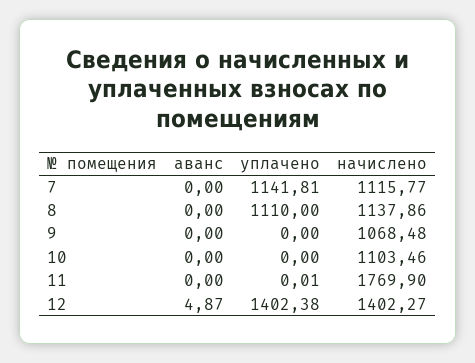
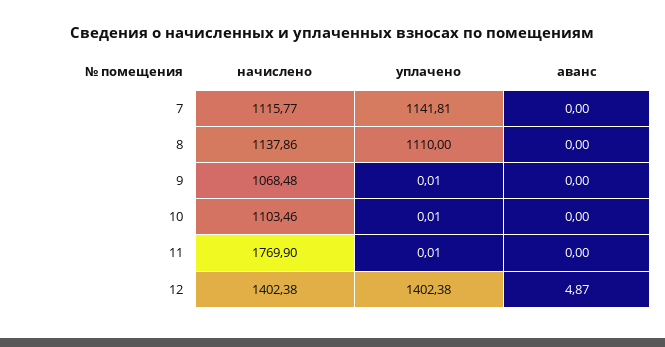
уплачено, 9: 0 -> 0.01
уплачено, 10: 0 -> 0.01
начислено, 12: 1402.27 -> 1402.38

